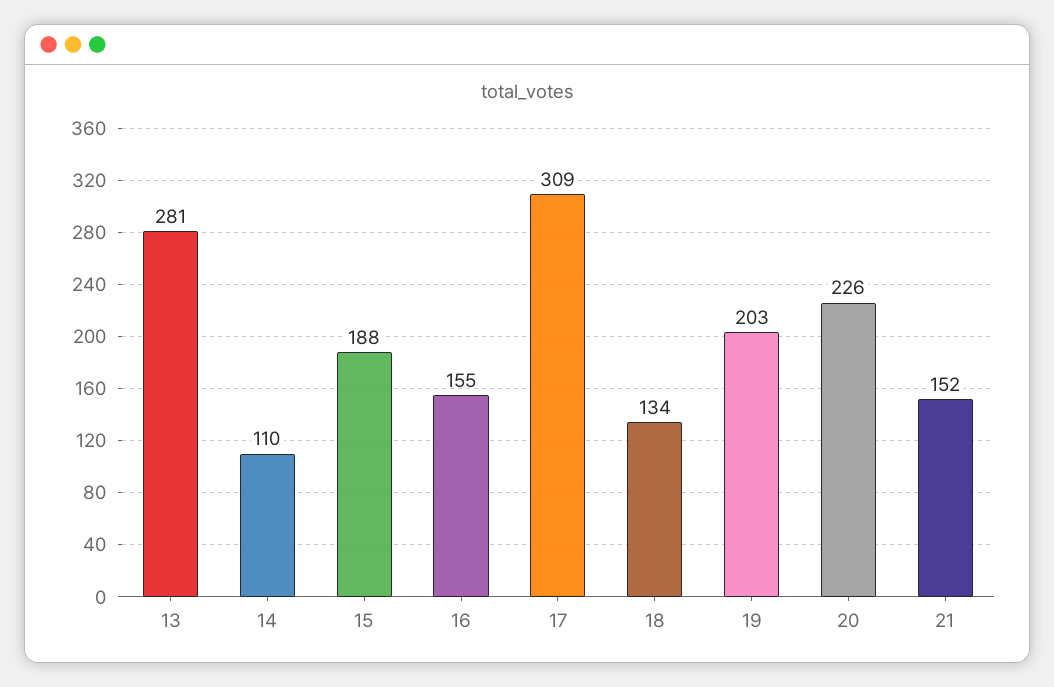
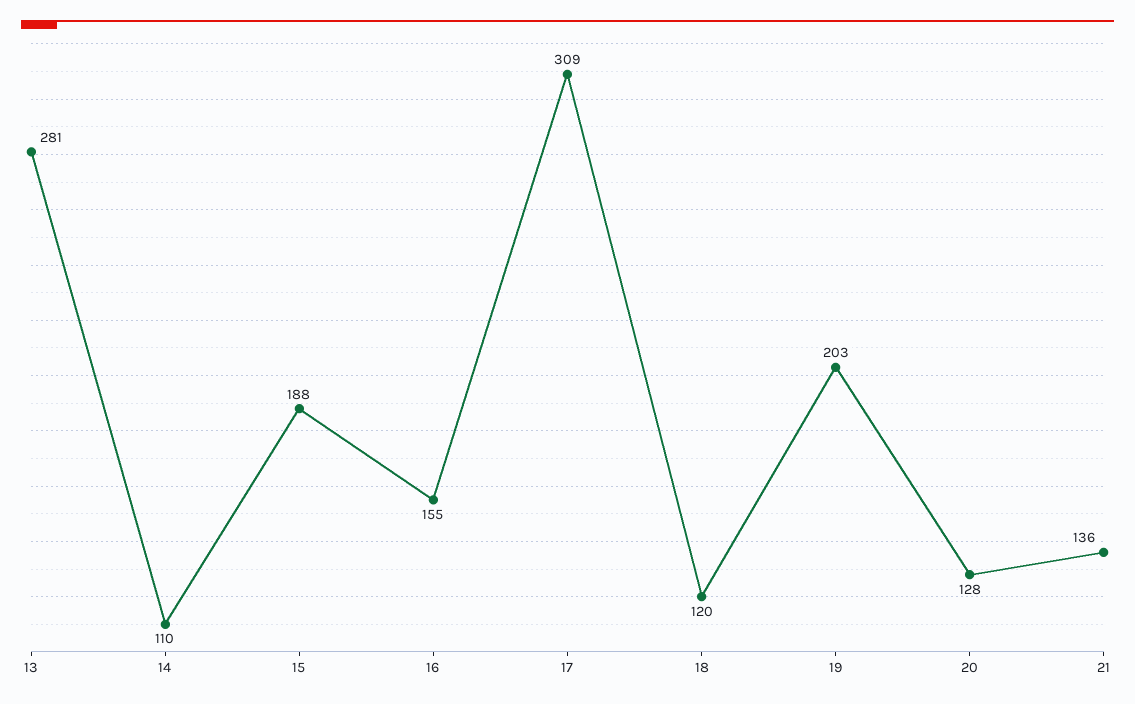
18: 134 -> 120
20: 226 -> 128
21: 152 -> 136

